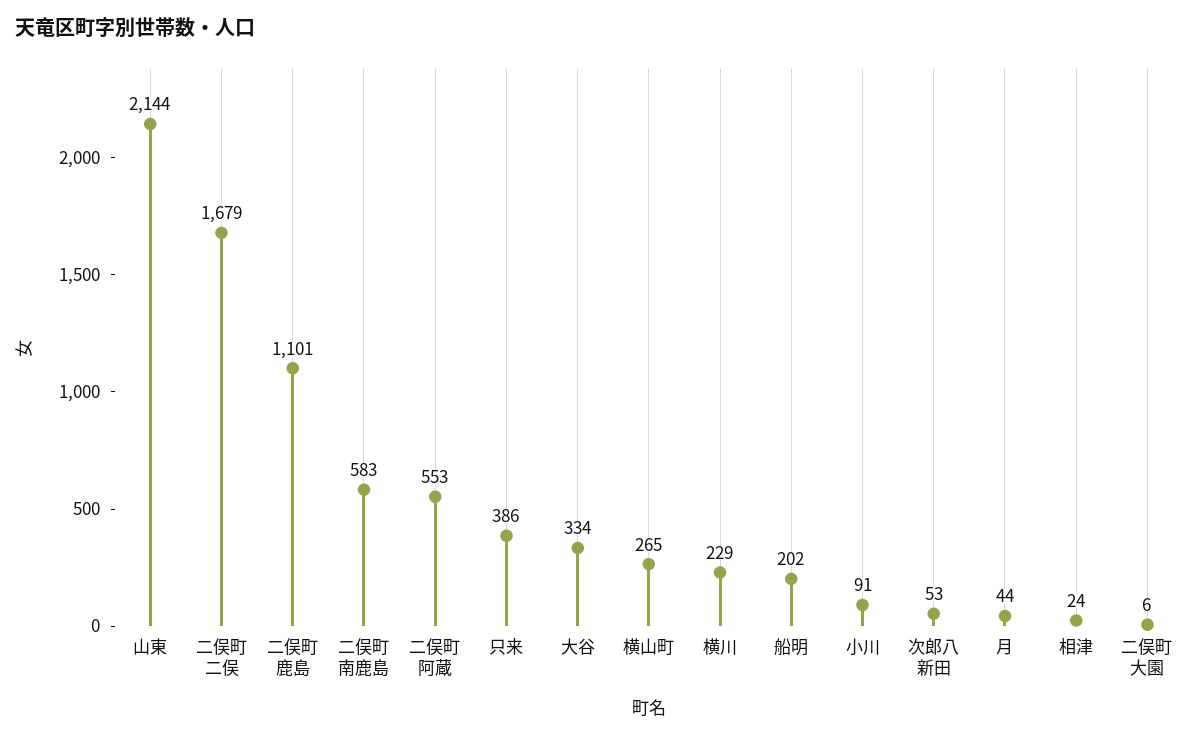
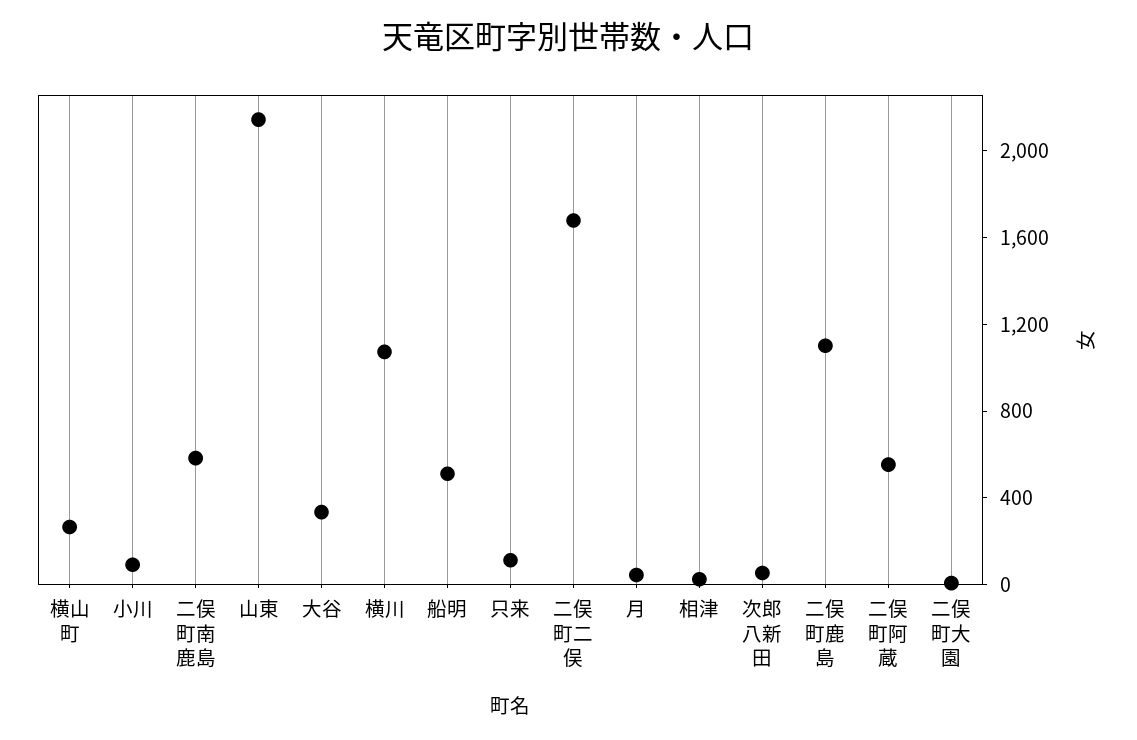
只来: 386 -> 100
横川: 229 -> 1100
船明: 202 -> 500

